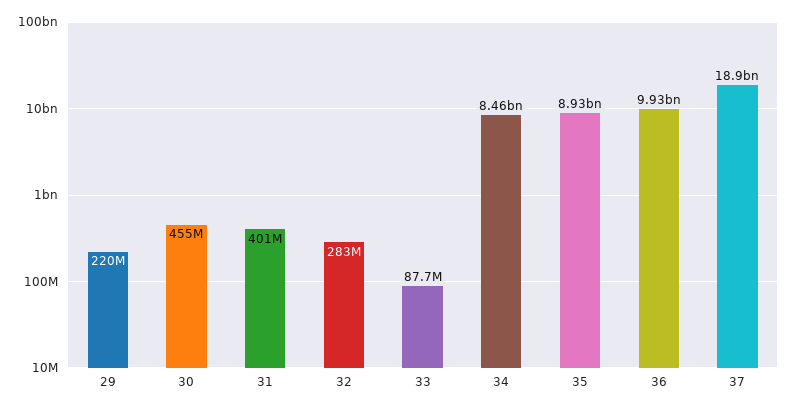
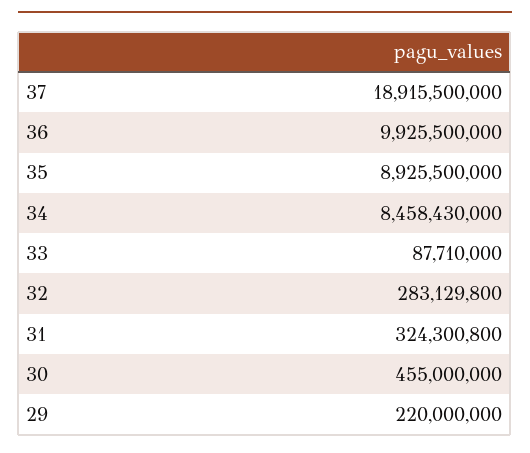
31: 401000000 -> 324300800

